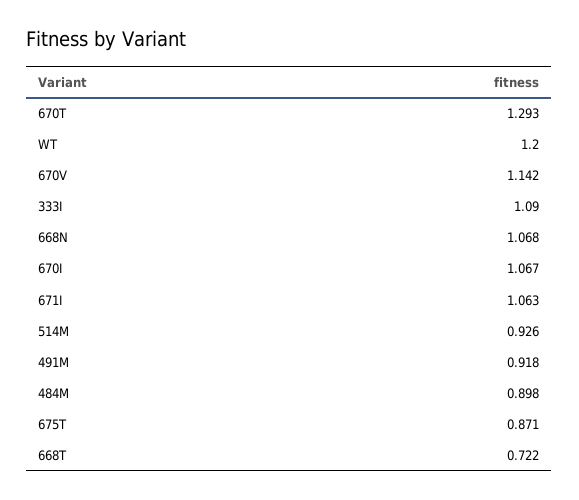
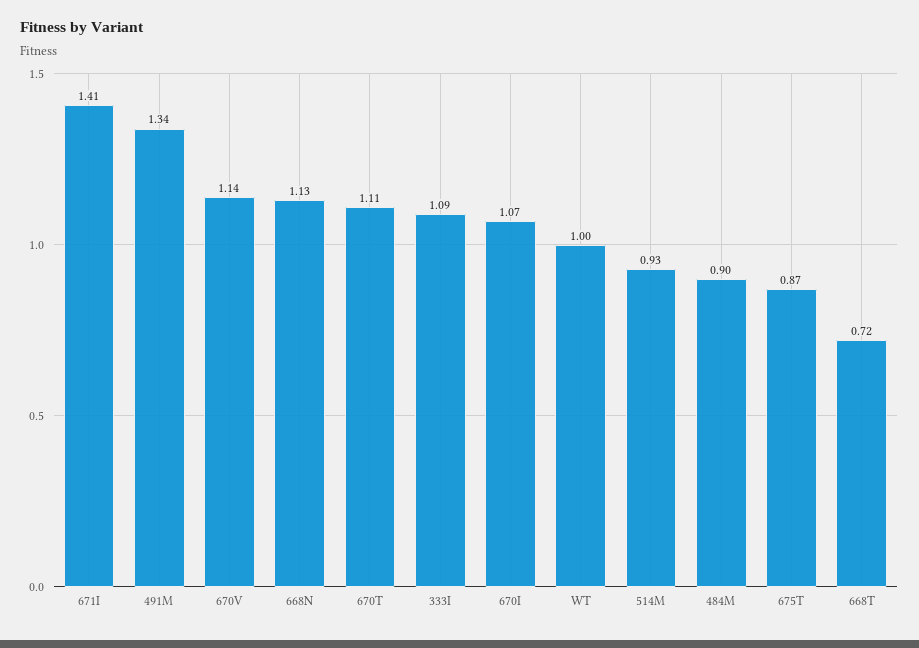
670T: 1.293 -> 1.11
WT: 1.2 -> 1
668N: 1.068 -> 1.13
671I: 1.063 -> 1.41
491M: 0.918 -> 1.34

